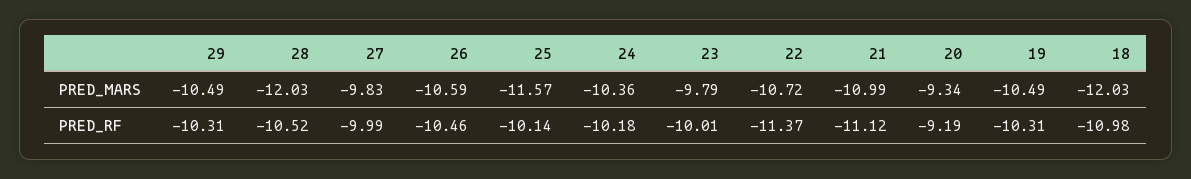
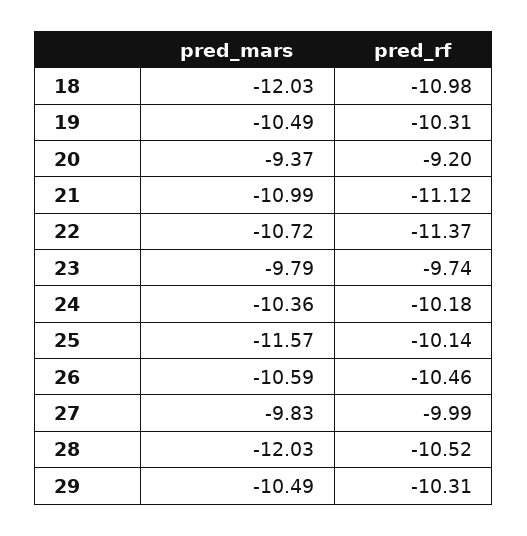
20, PRED_MARS: -9.34 -> -9.37
23, PRED_RF: -10.01 -> -9.74
20, PRED_RF: -9.19 -> -9.2

